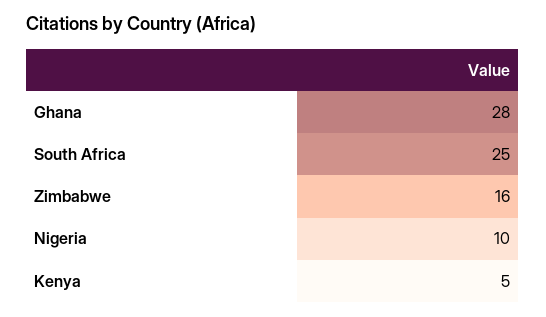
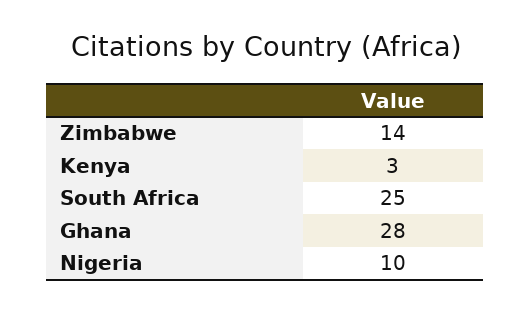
Zimbabwe: 16 -> 14
Kenya: 5 -> 3

